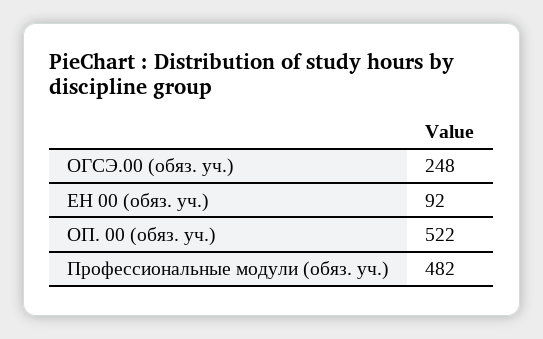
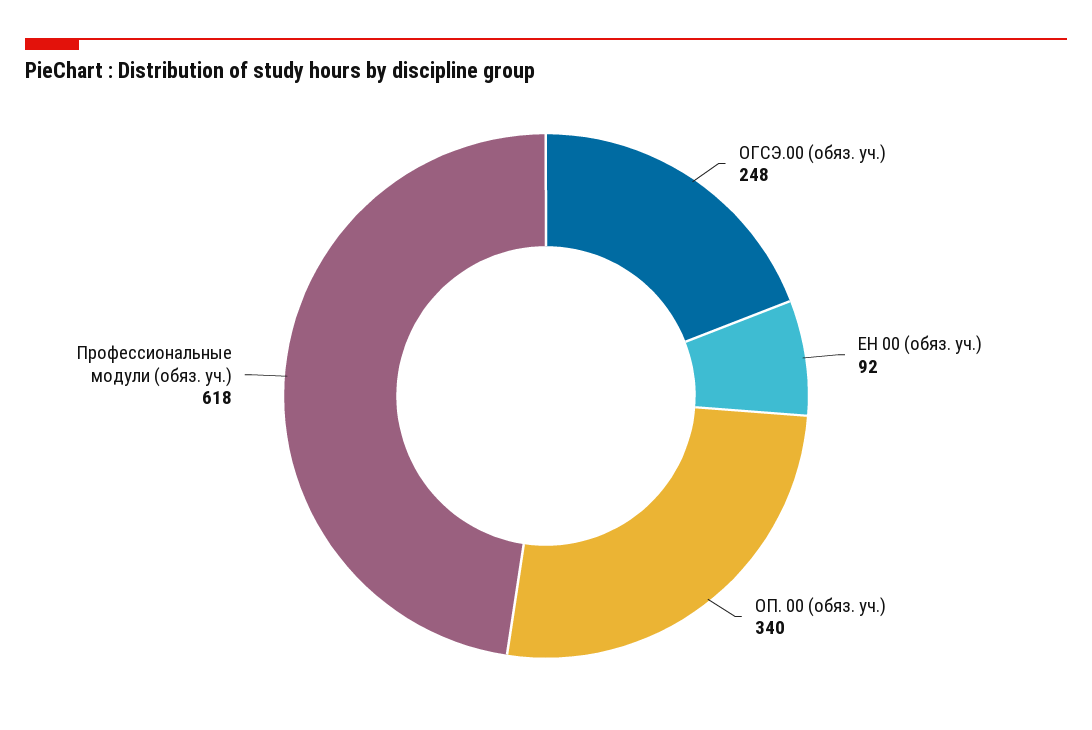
ОП. 00 (обяз. уч.): 522 -> 340
Профессиональные модули (обяз. уч.): 482 -> 618

